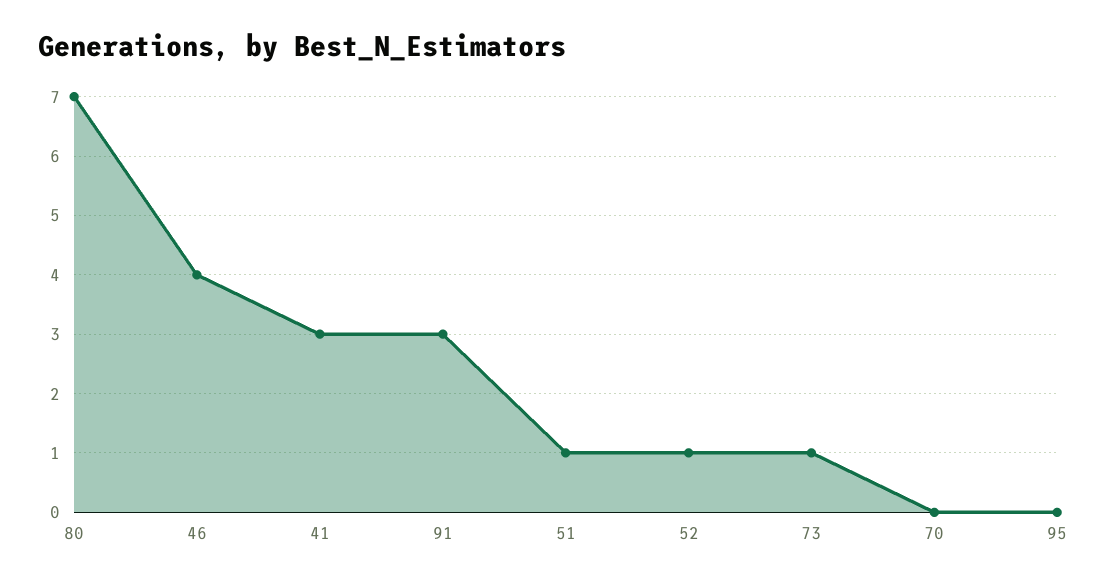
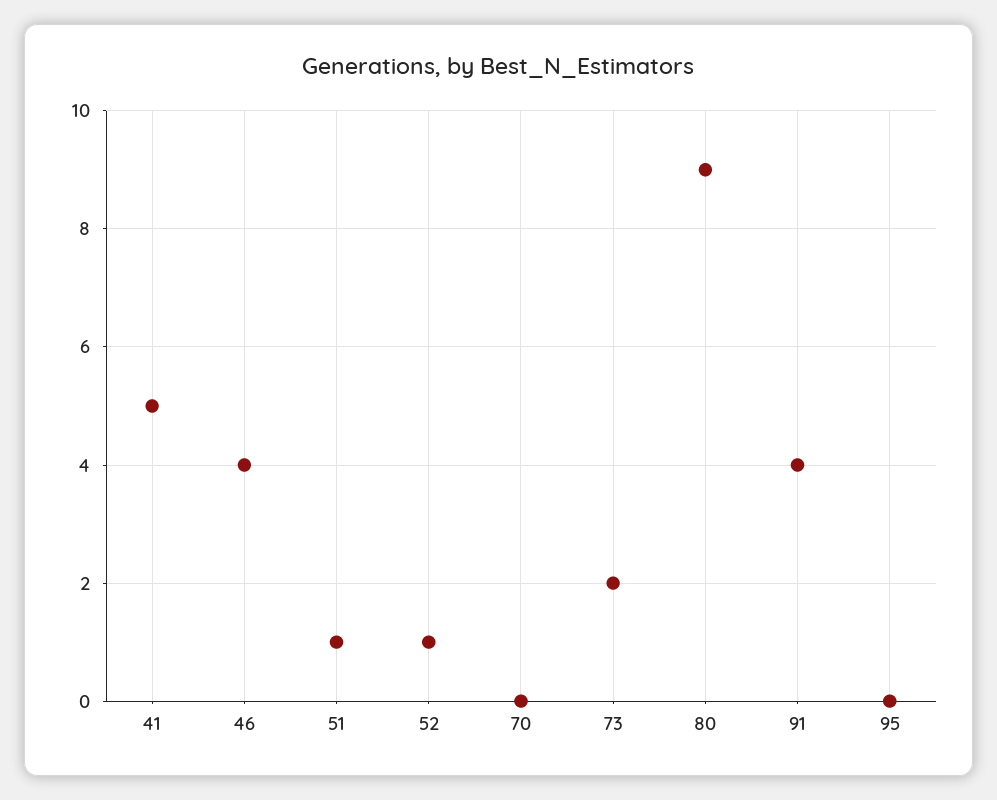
80: 7 -> 9
41: 3 -> 5
91: 3 -> 4
73: 1 -> 2

